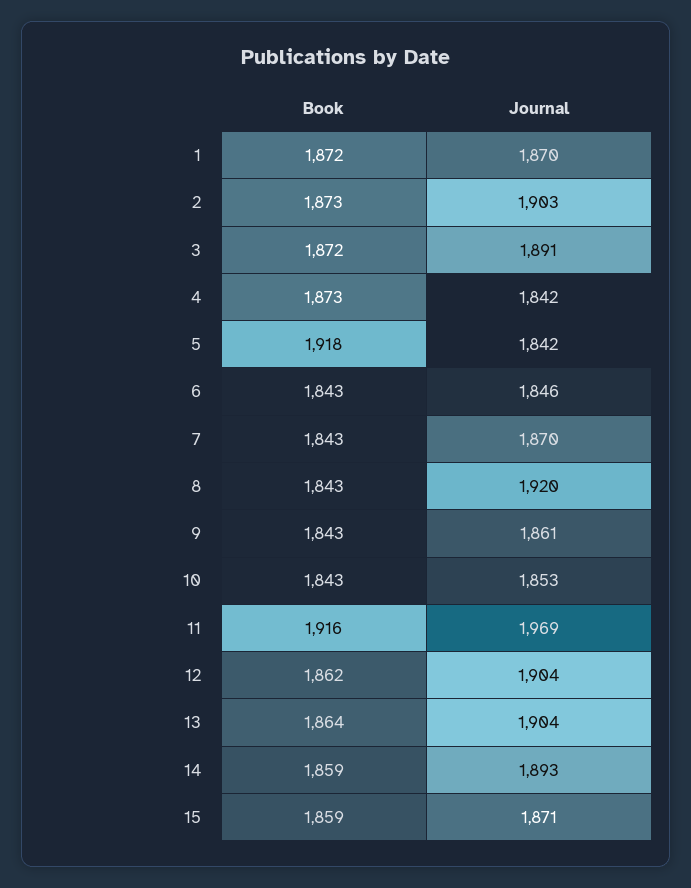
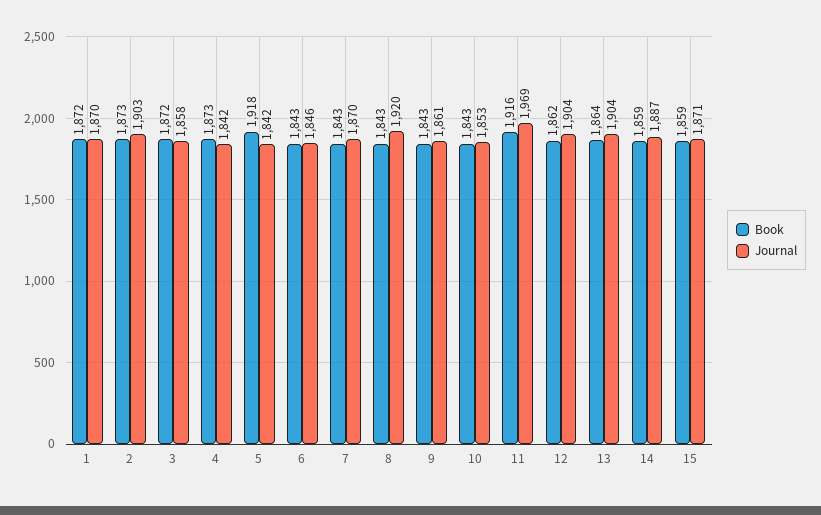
Journal, 3: 1891 -> 1858
Journal, 14: 1893 -> 1887

